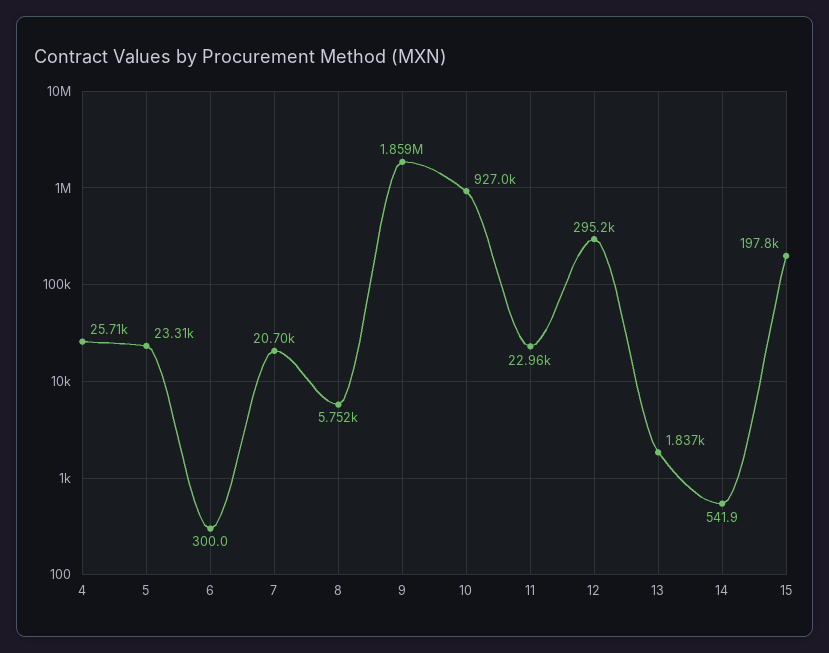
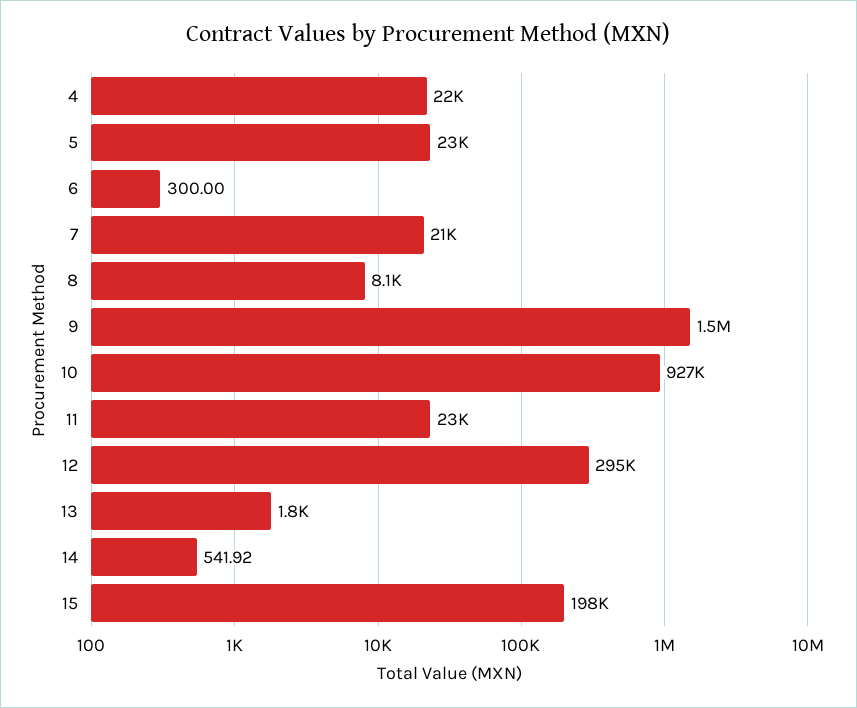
4: 25710 -> 22000
8: 5752 -> 8100
9: 1859000 -> 1500000

